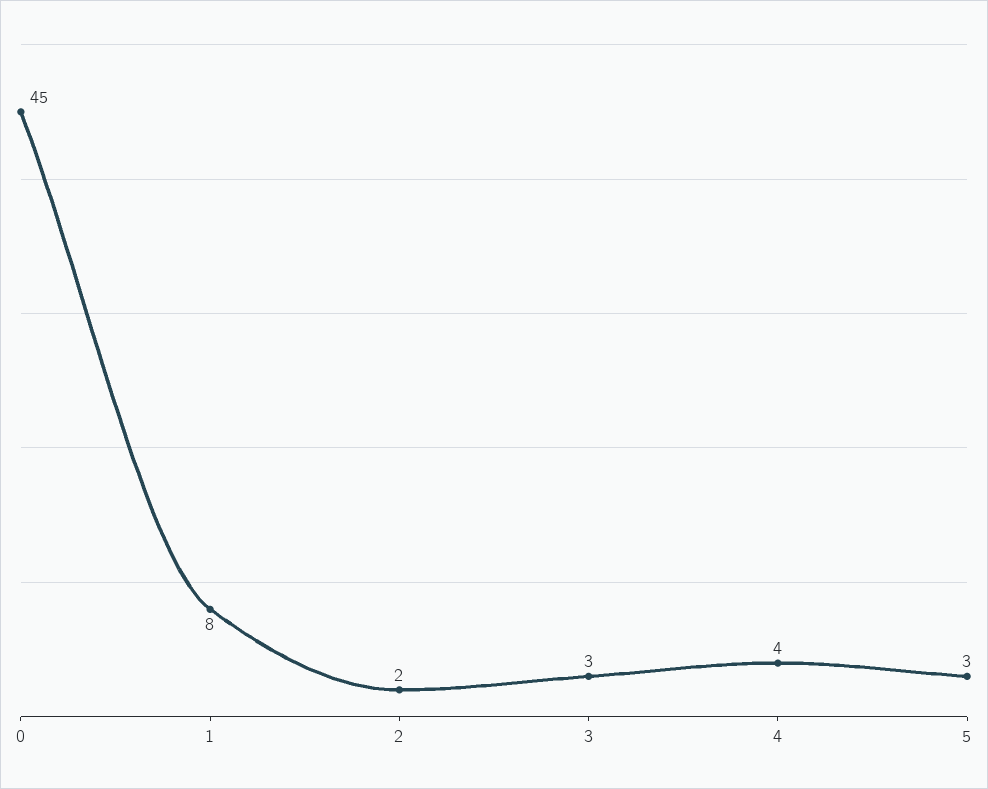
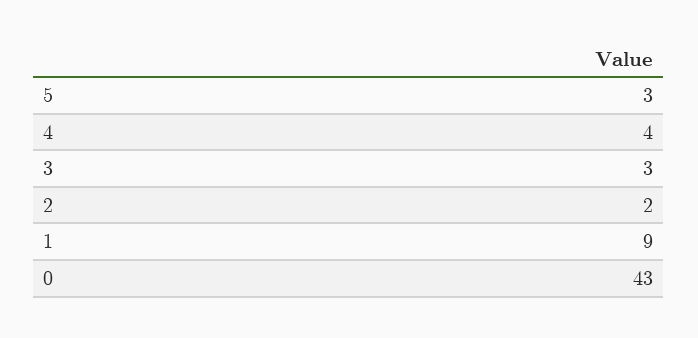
0: 45 -> 43
1: 8 -> 9

